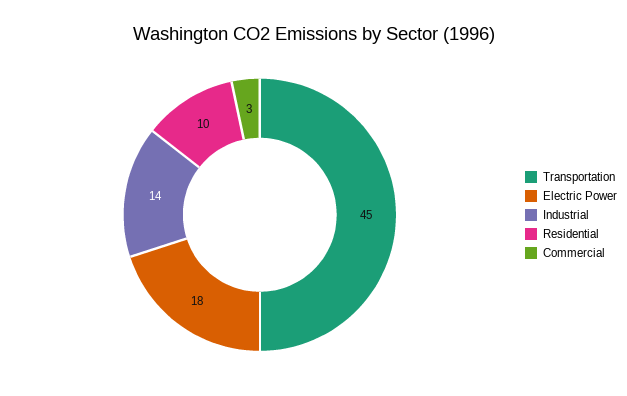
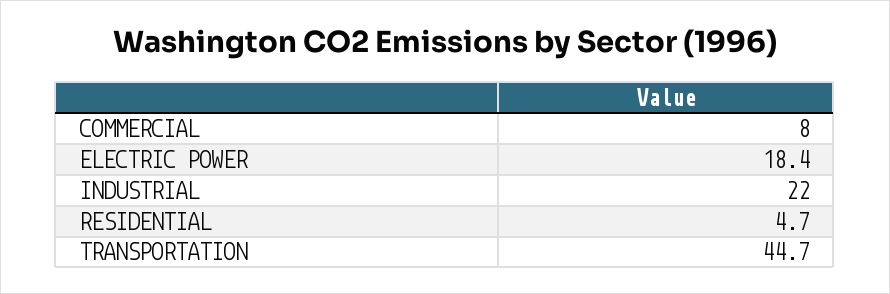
Industrial: 14 -> 22
Residential: 10 -> 4.7
Commercial: 3 -> 8

